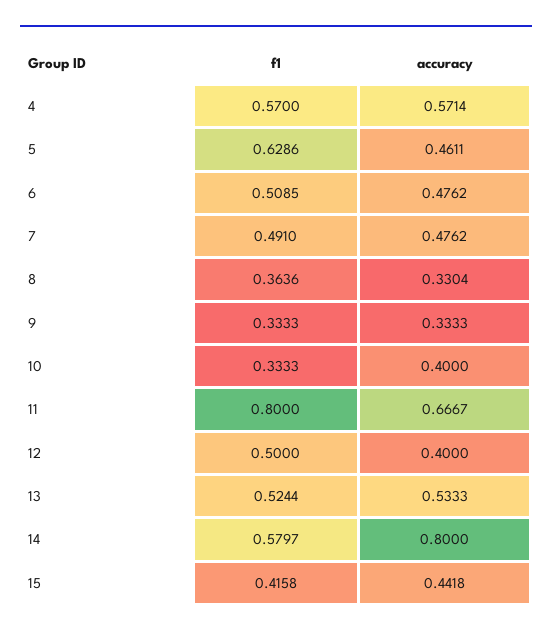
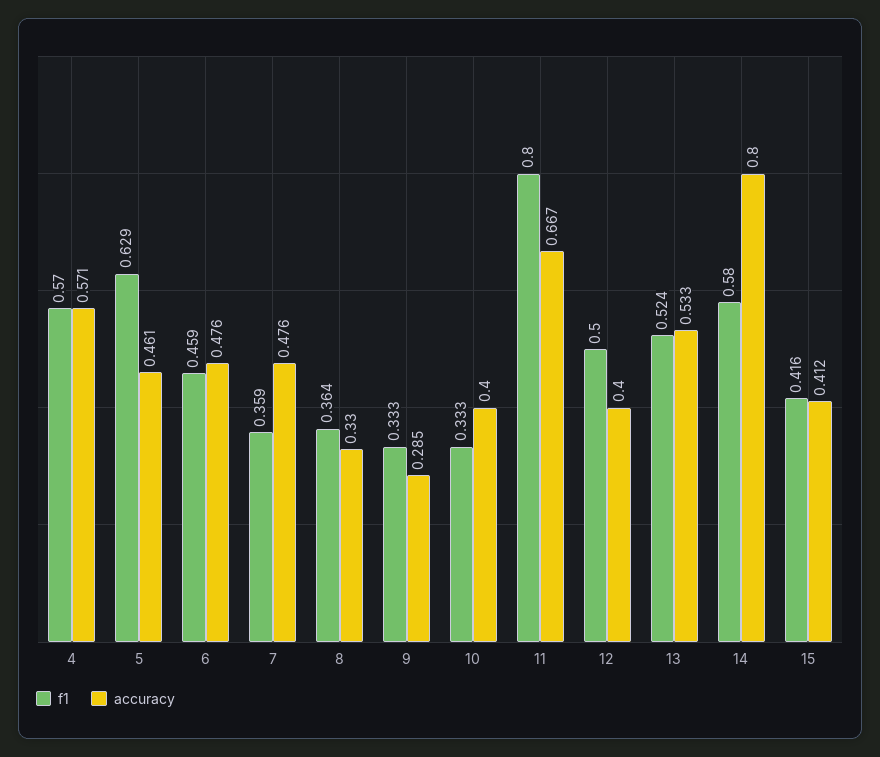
f1, 6: 0.5085 -> 0.459
f1, 7: 0.491 -> 0.359
accuracy, 9: 0.3333 -> 0.285
accuracy, 15: 0.4418 -> 0.412

